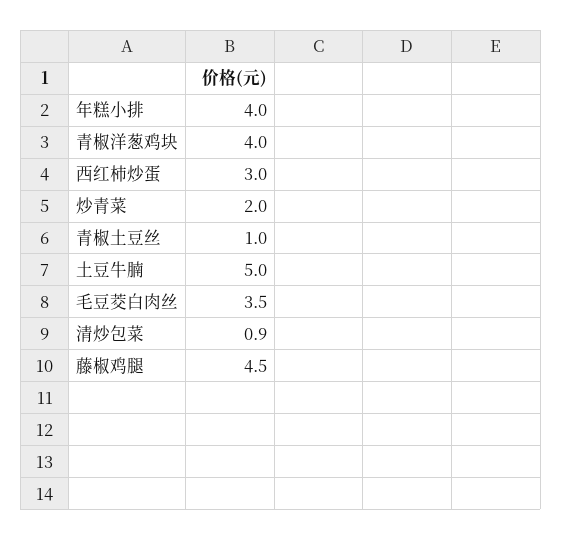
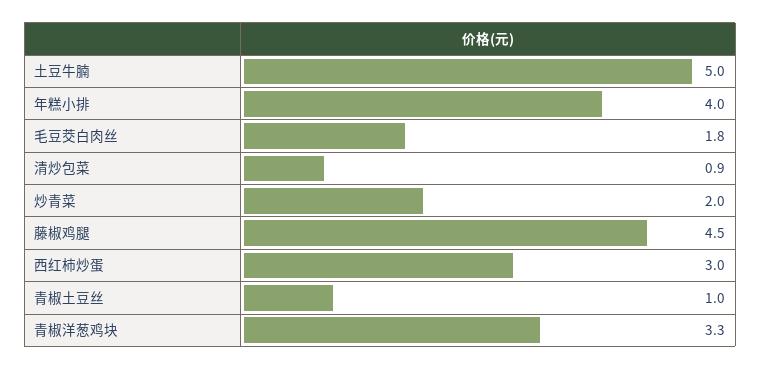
青椒洋葱鸡块: 4 -> 3.3
毛豆茭白肉丝: 3.5 -> 1.8

